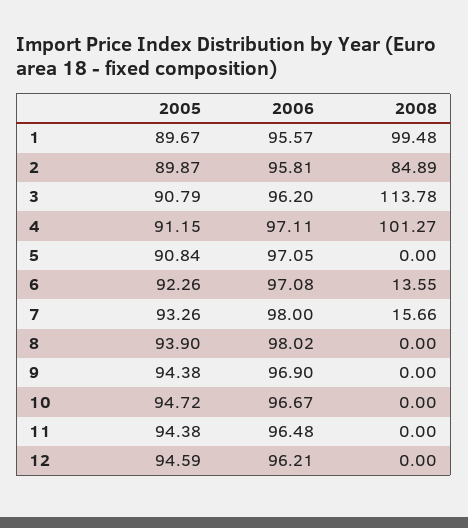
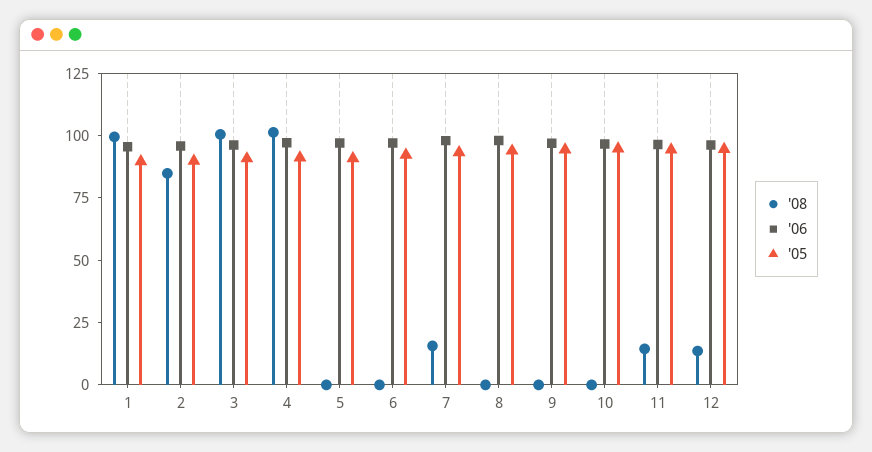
2008, 3: 113.78 -> 100
2008, 6: 13.55 -> 0
2008, 11: 0 -> 15
2008, 12: 0 -> 15

